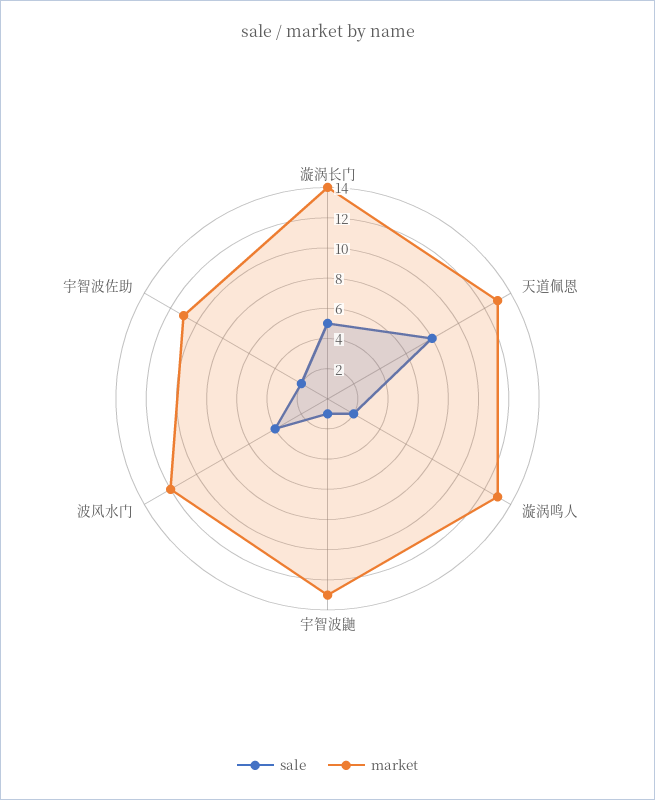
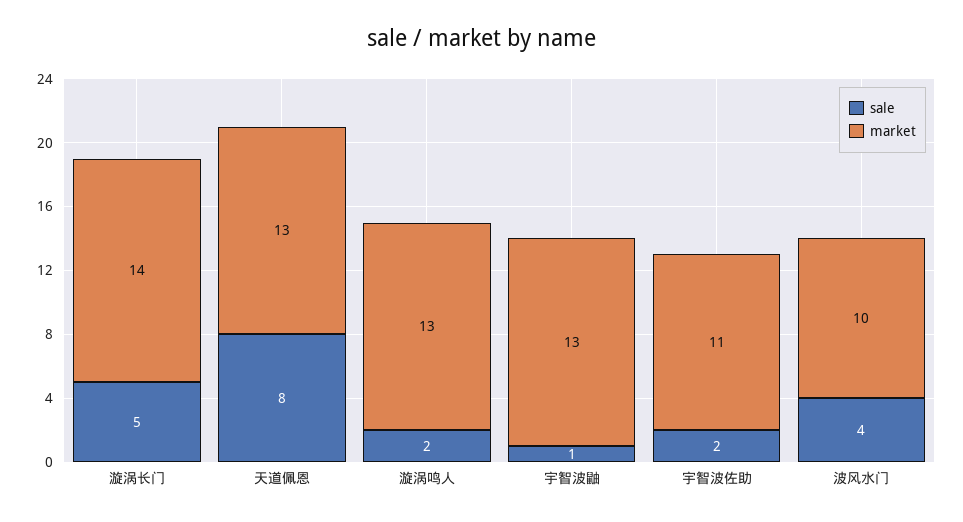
market, 波风水门: 12 -> 10

